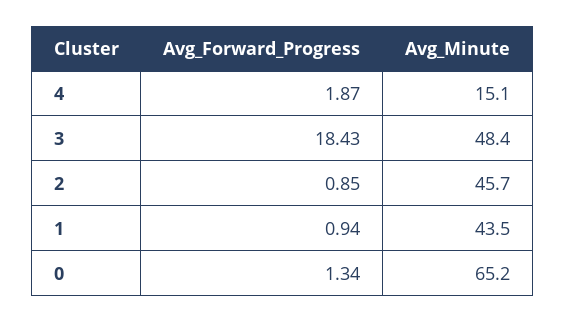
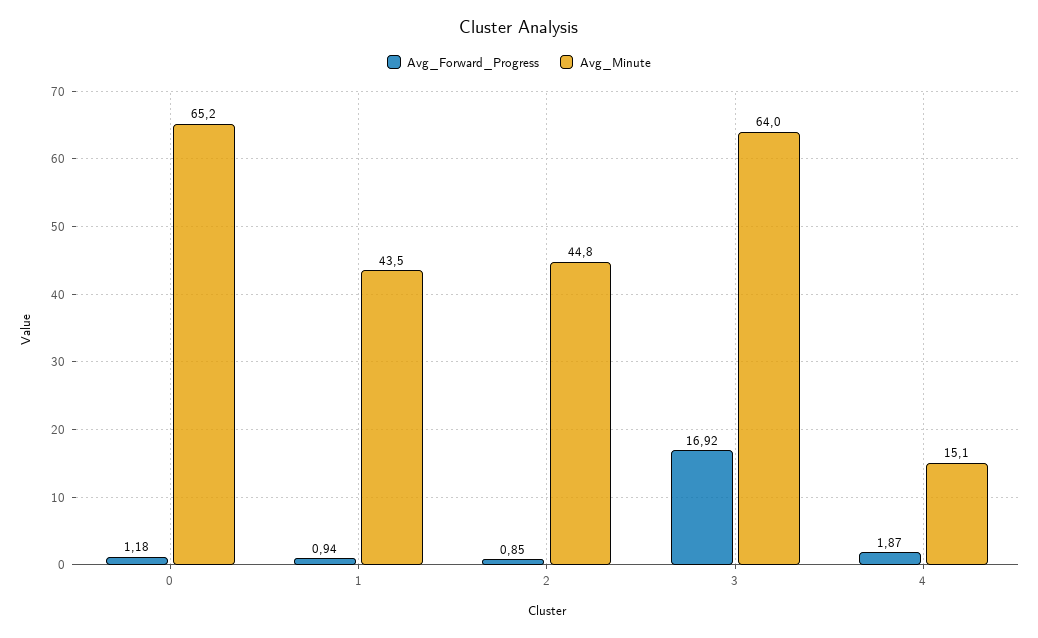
Avg_Forward_Progress, 3: 18.43 -> 16.92
Avg_Minute, 3: 48.4 -> 64
Avg_Minute, 2: 45.7 -> 44.8
Avg_Forward_Progress, 0: 1.34 -> 1.18

